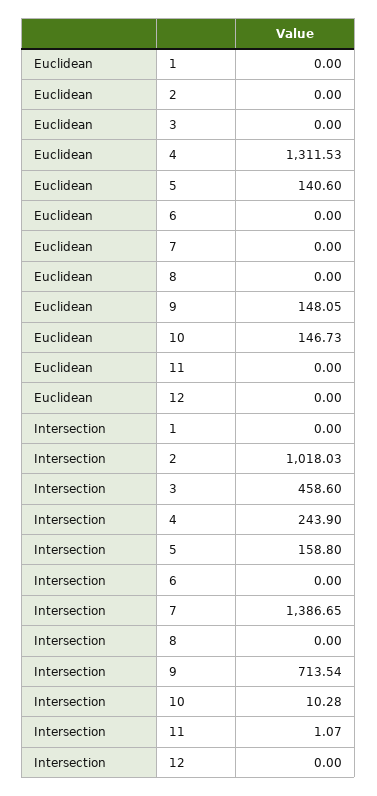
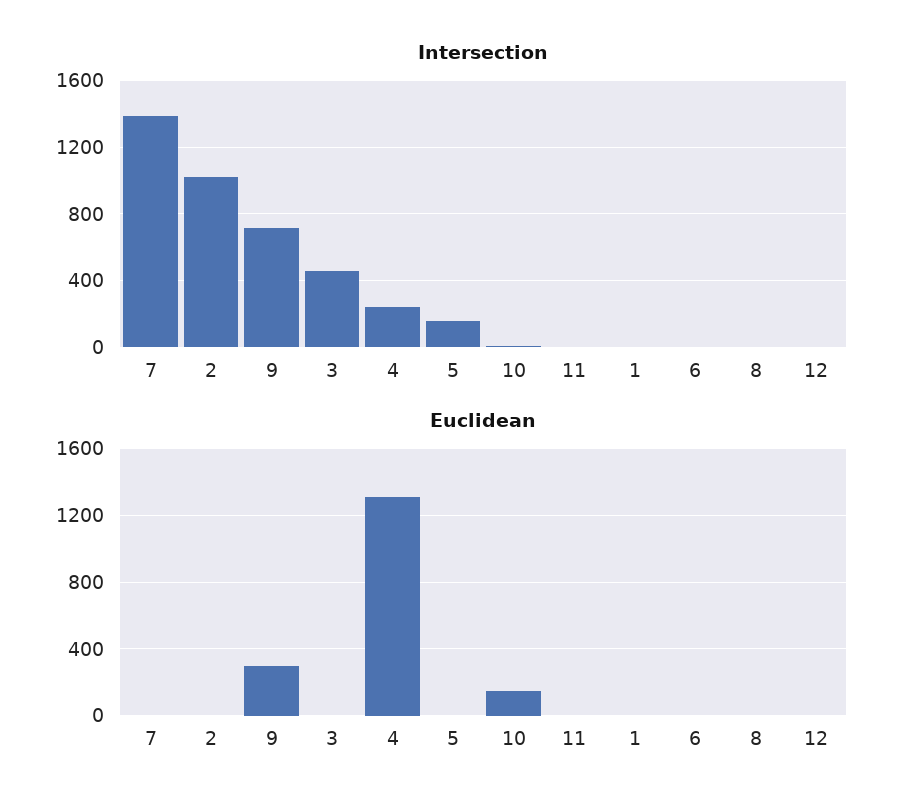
Euclidean, 5: 140.6 -> 0
Euclidean, 9: 148.05 -> 300

